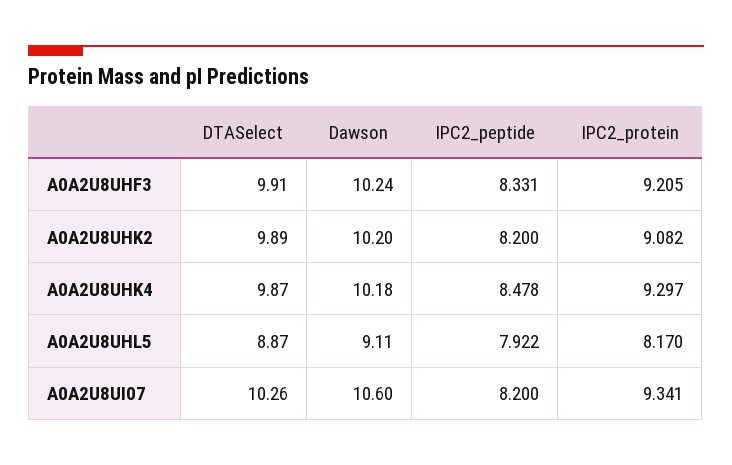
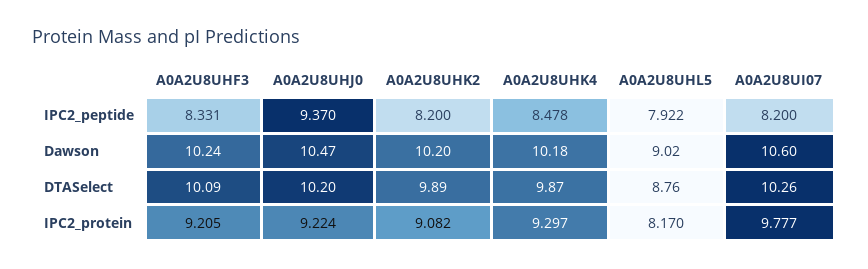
DTASelect, A0A2U8UHF3: 9.91 -> 10.09
DTASelect, A0A2U8UHL5: 8.87 -> 8.76
Dawson, A0A2U8UHL5: 9.11 -> 9.02
IPC2_protein, A0A2U8UI07: 9.341 -> 9.777
IPC2_peptide, A0A2U8UHJ0: none -> 9.37
Dawson, A0A2U8UHJ0: none -> 10.47
DTASelect, A0A2U8UHJ0: none -> 10.2
IPC2_protein, A0A2U8UHJ0: none -> 9.224

